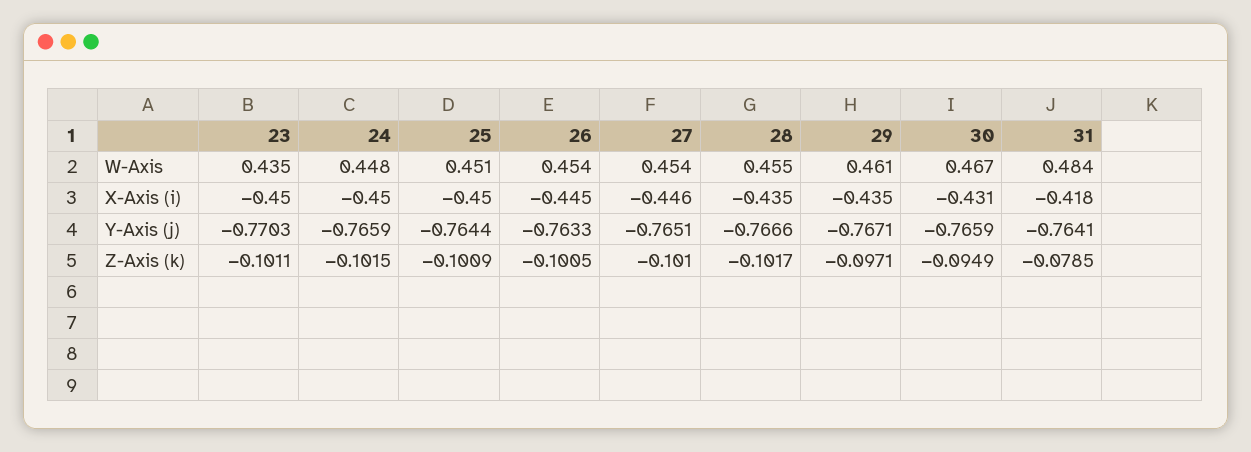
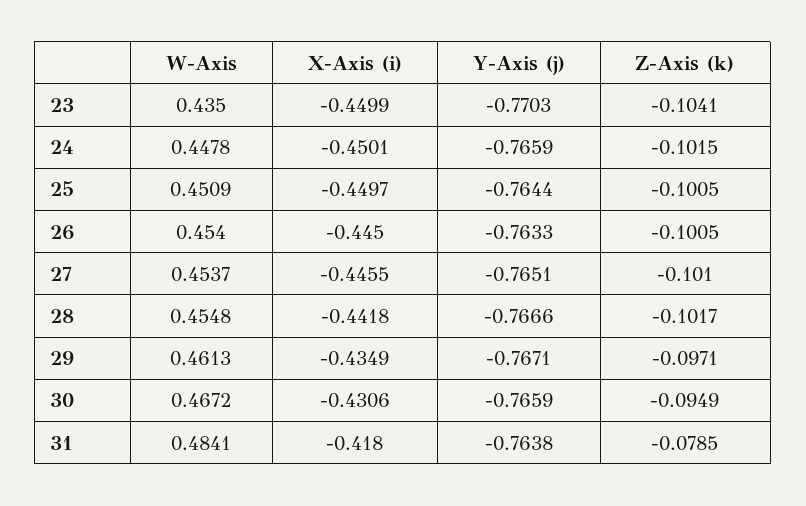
28, X-Axis (i): -0.435 -> -0.4418
31, Y-Axis (j): -0.7641 -> -0.7638
23, Z-Axis (k): -0.1011 -> -0.1041
25, Z-Axis (k): -0.1009 -> -0.1005

